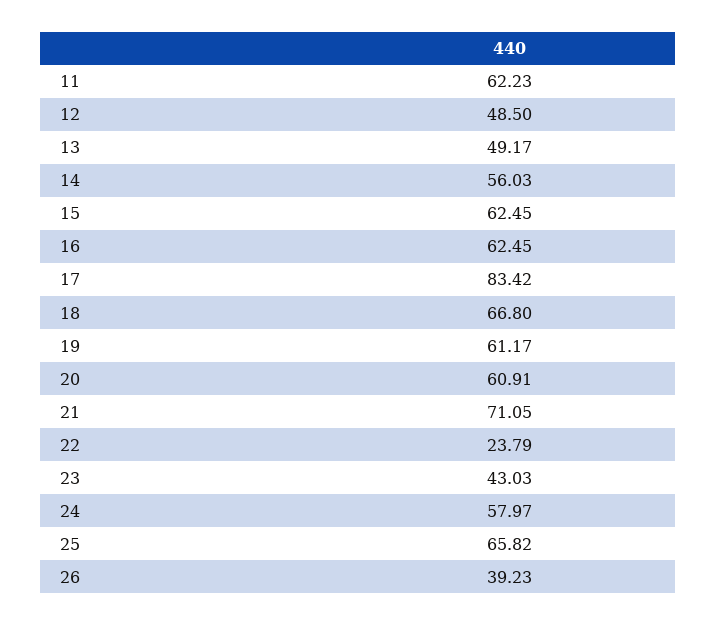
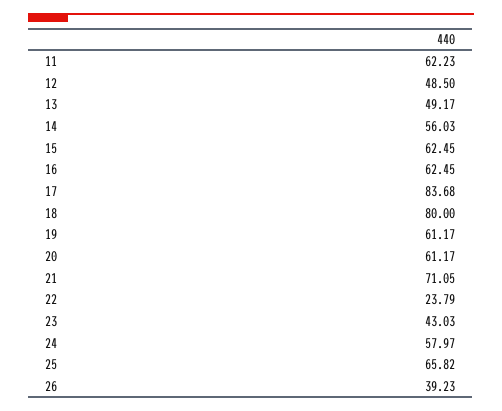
17: 83.42 -> 83.68
18: 66.8 -> 80
20: 60.91 -> 61.17

